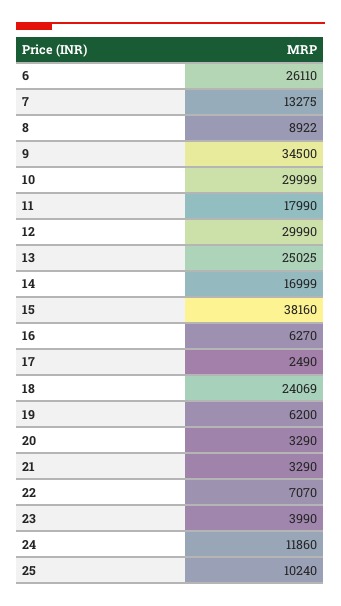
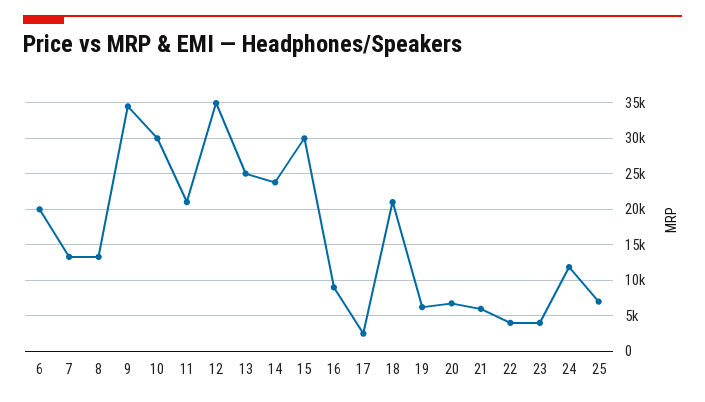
6: 26110 -> 20000
8: 8922 -> 13000
11: 17990 -> 21000
12: 29990 -> 35000
14: 16999 -> 24000
15: 38160 -> 30000
16: 6270 -> 9000
18: 24069 -> 21000
20: 3290 -> 7000
21: 3290 -> 6000
22: 7070 -> 4000
25: 10240 -> 7000

